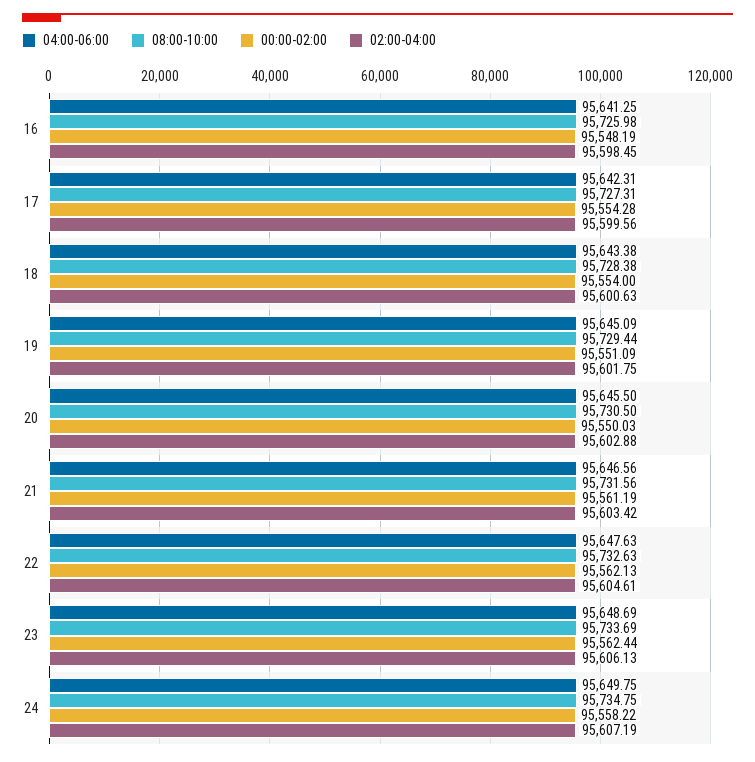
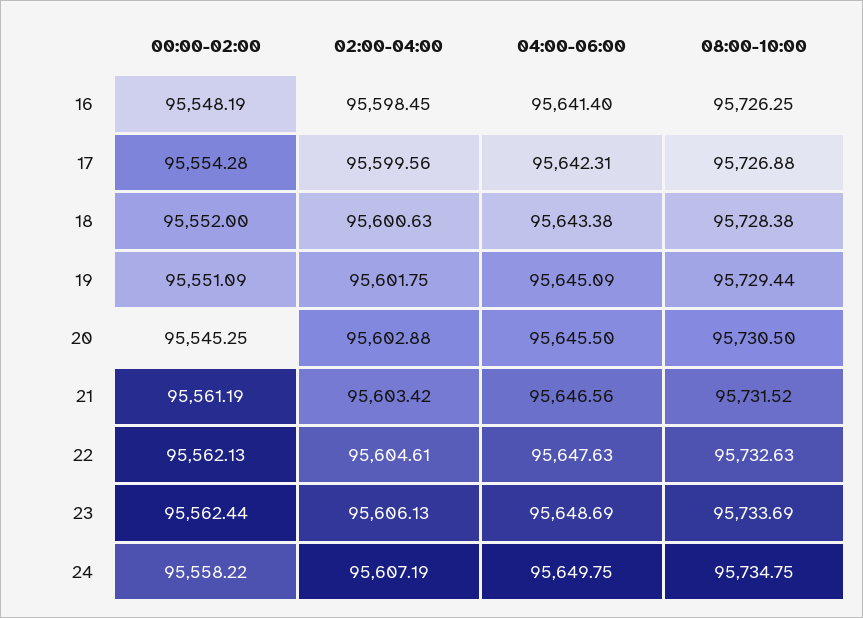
04:00-06:00, 16: 95641.25 -> 95641.4
08:00-10:00, 16: 95725.98 -> 95726.25
08:00-10:00, 17: 95727.31 -> 95726.88
00:00-02:00, 18: 95554 -> 95552
00:00-02:00, 20: 95550.03 -> 95545.25
08:00-10:00, 21: 95731.56 -> 95731.52

